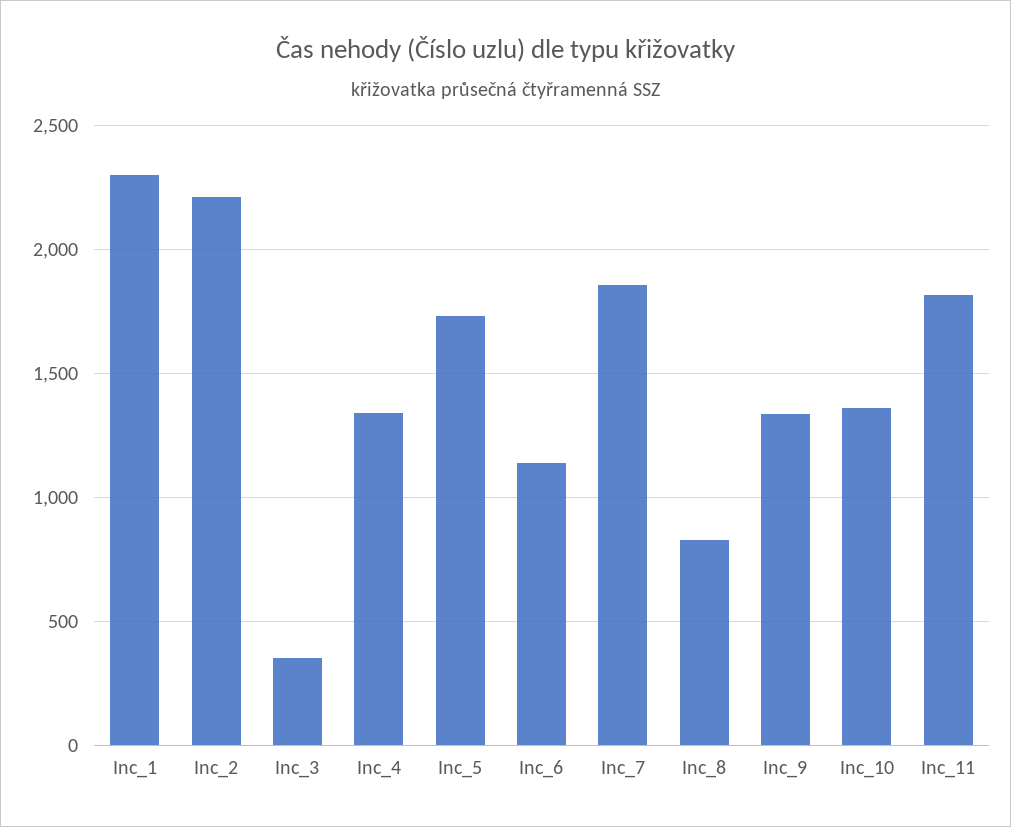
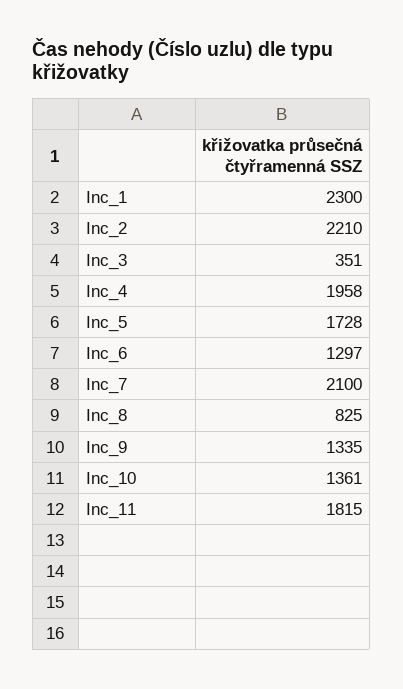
Inc_4: 1350 -> 1958
Inc_6: 1150 -> 1297
Inc_7: 1850 -> 2100

